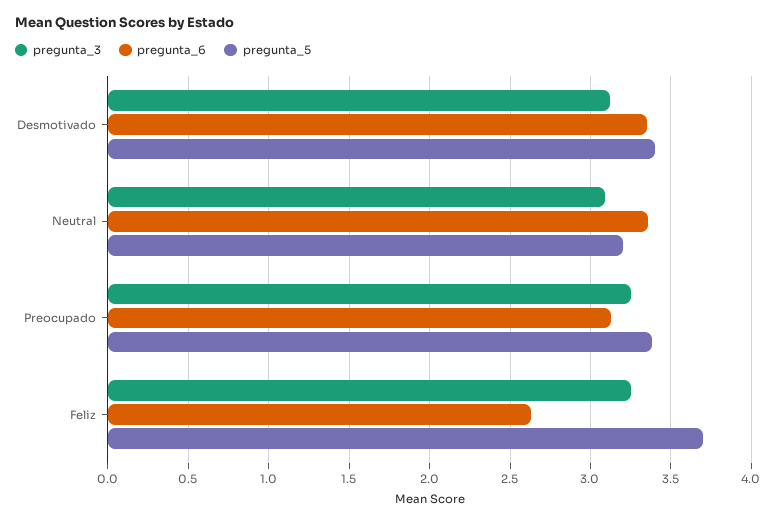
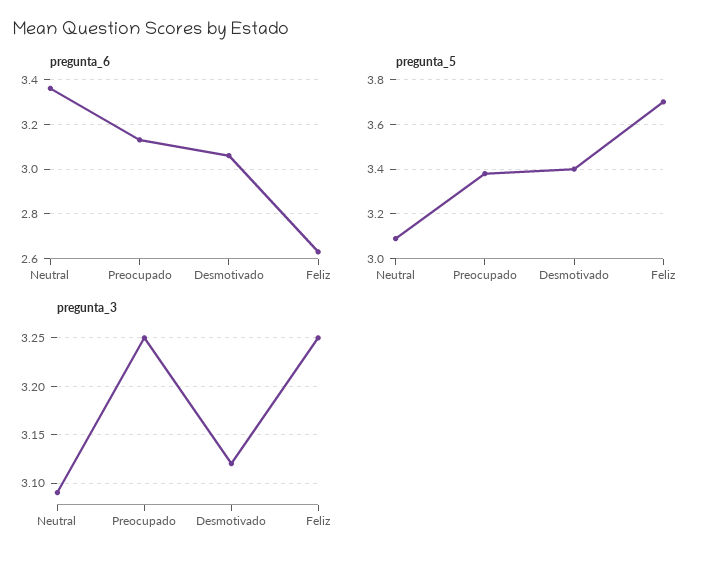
pregunta_6, Desmotivado: 3.35 -> 3.05
pregunta_5, Neutral: 3.2 -> 3.1

